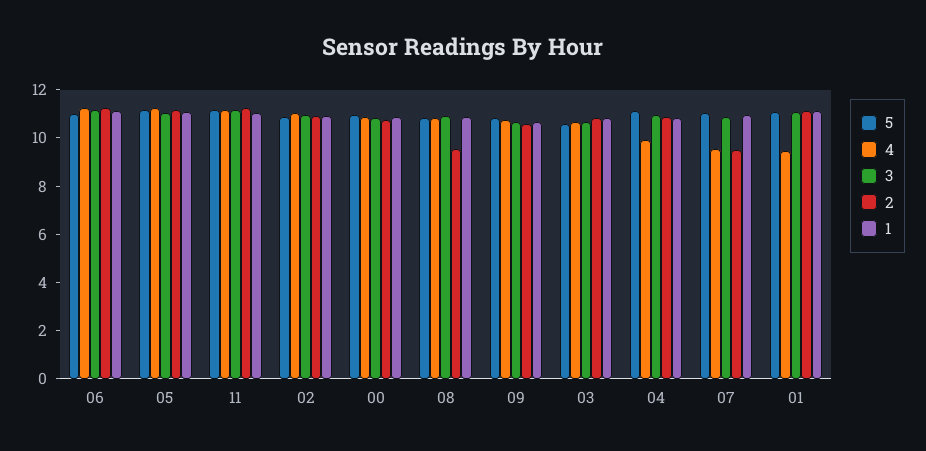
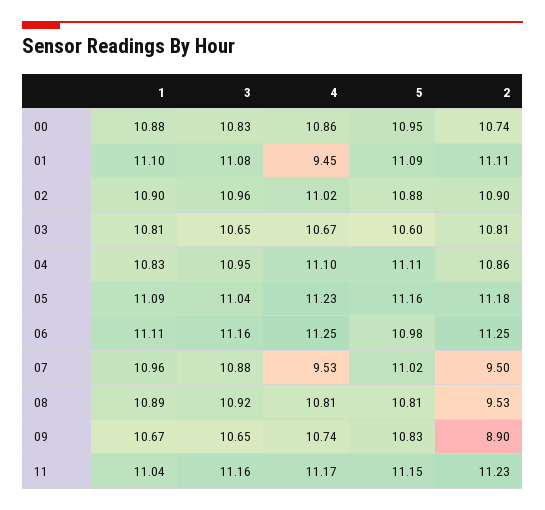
2, 09: 10.5 -> 8.9
4, 04: 10 -> 11.1

